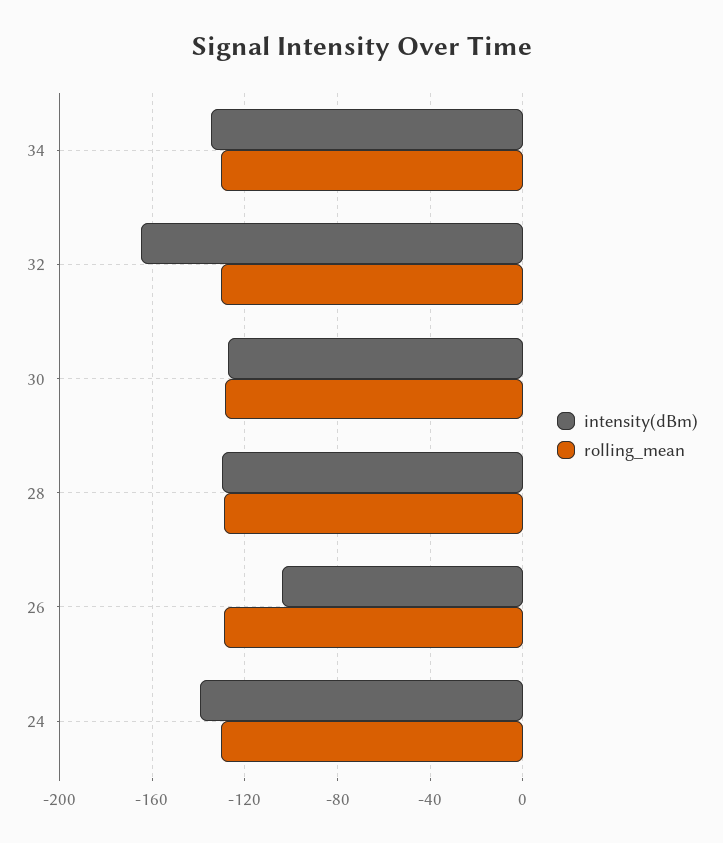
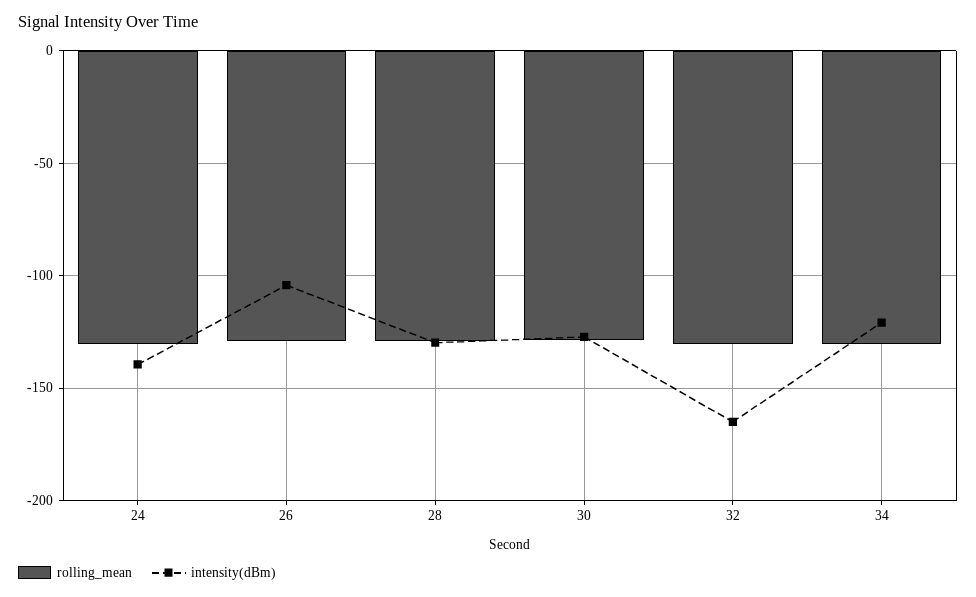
intensity(dBm), 34: -135 -> -120

